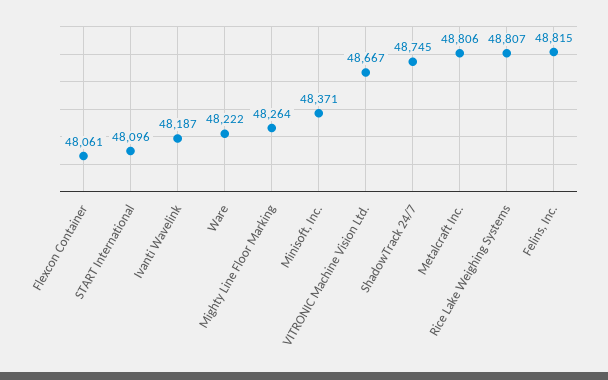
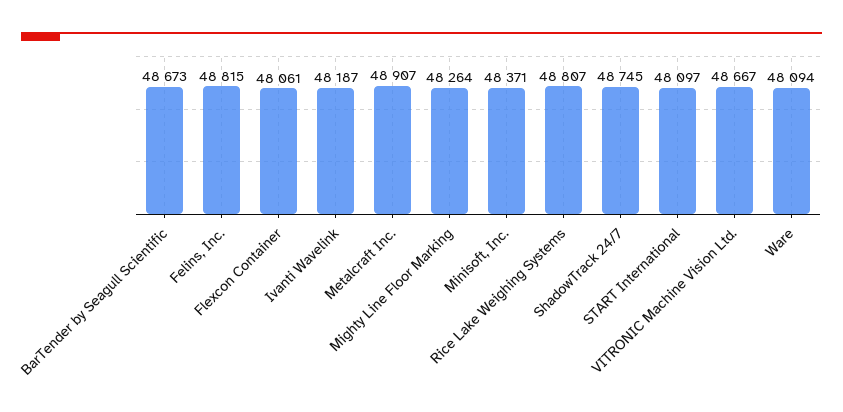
START International: 48096 -> 48097
Ware: 48222 -> 48094
Metalcraft Inc.: 48806 -> 48907
BarTender by Seagull Scientific: none -> 48673

